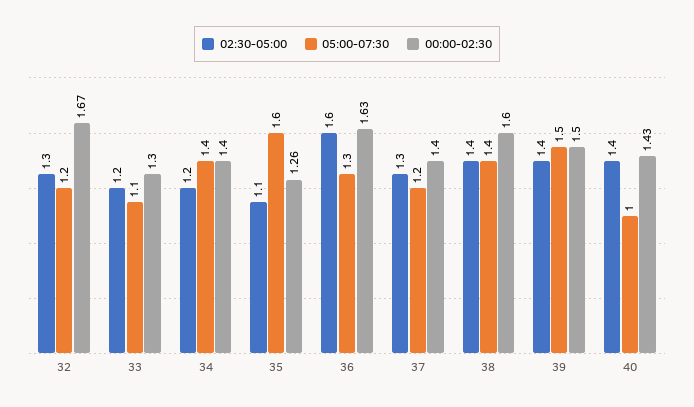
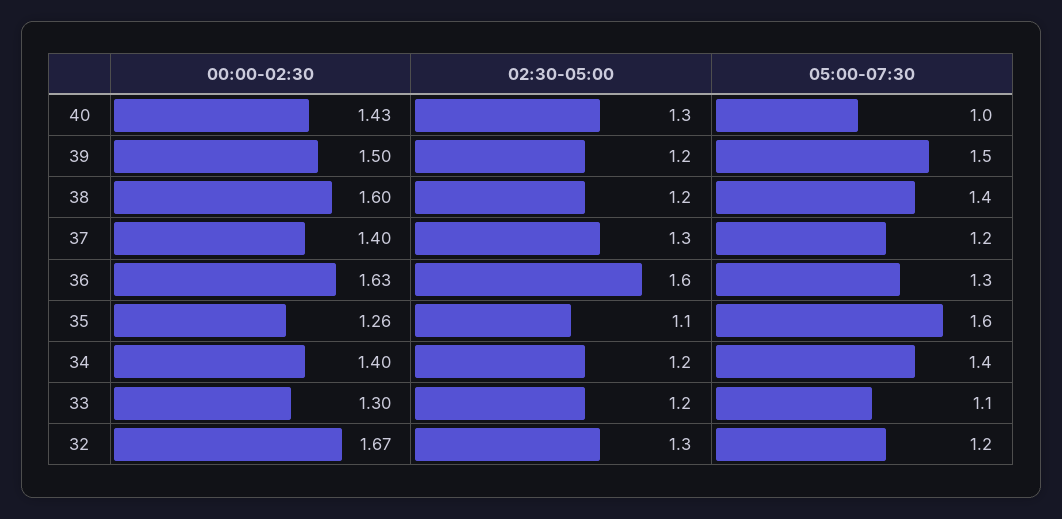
02:30-05:00, 38: 1.4 -> 1.2
02:30-05:00, 39: 1.4 -> 1.2
02:30-05:00, 40: 1.4 -> 1.3

